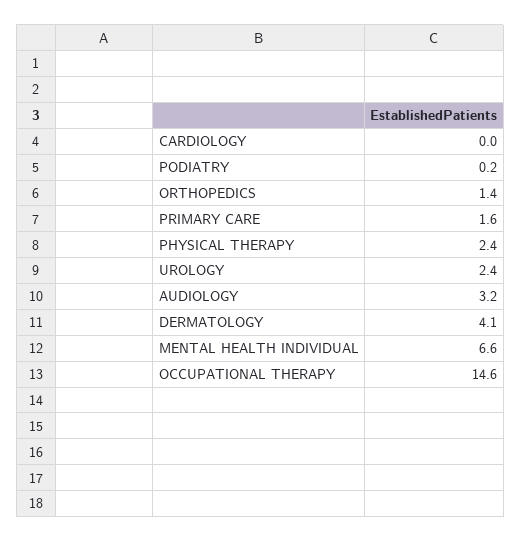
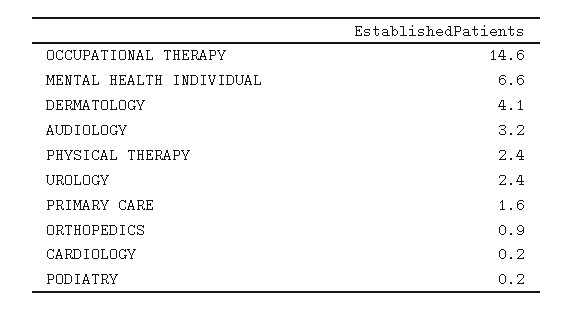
CARDIOLOGY: 0 -> 0.2
ORTHOPEDICS: 1.4 -> 0.9

